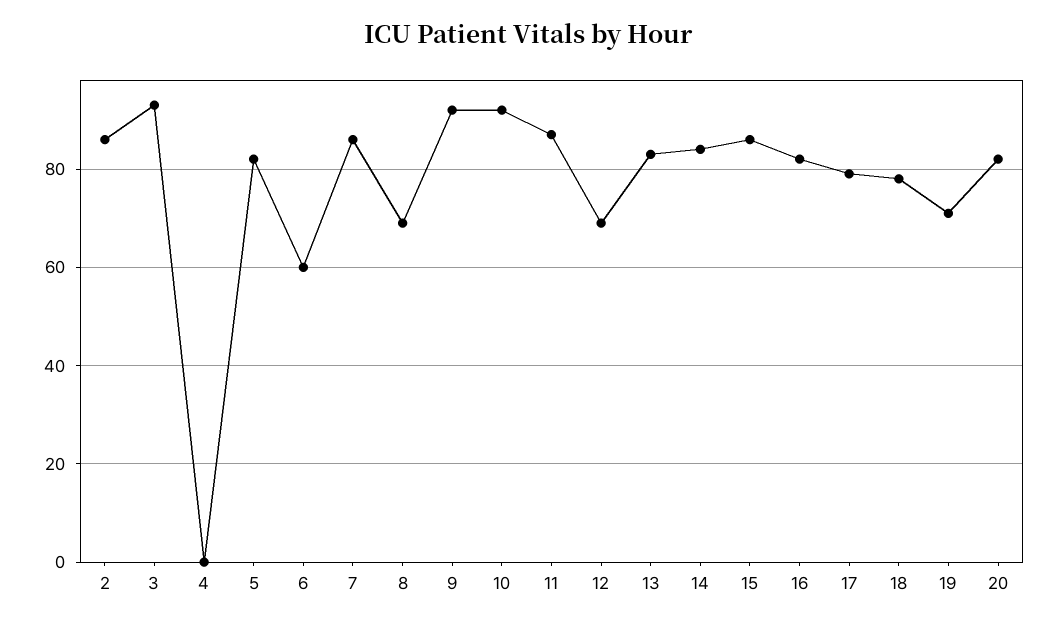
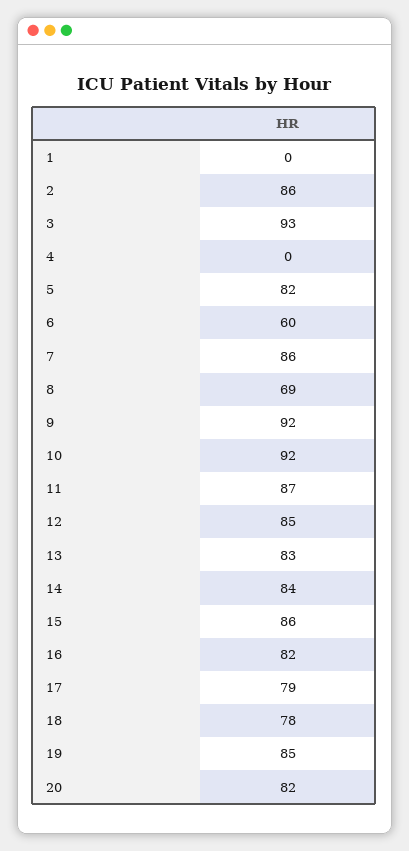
12: 70 -> 85
19: 70 -> 85
1: none -> 0

